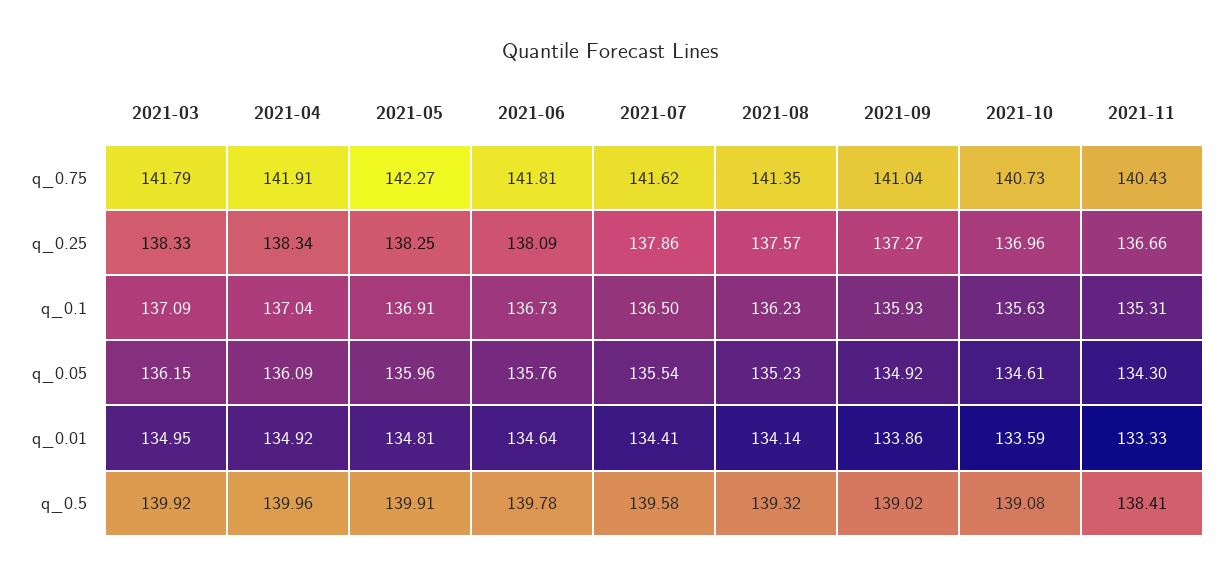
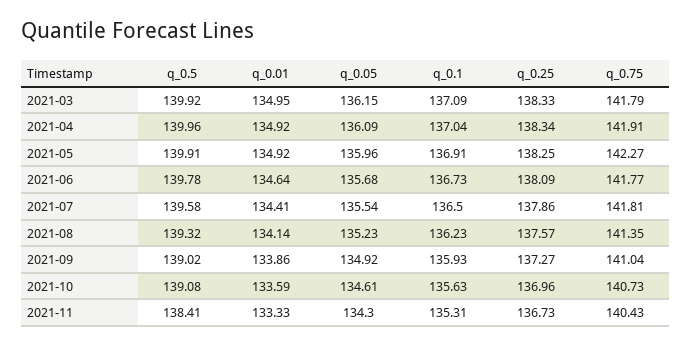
2021-06, q_0.75: 141.81 -> 141.77
2021-07, q_0.75: 141.62 -> 141.81
2021-11, q_0.25: 136.66 -> 136.73
2021-06, q_0.05: 135.76 -> 135.68
2021-05, q_0.01: 134.81 -> 134.92

